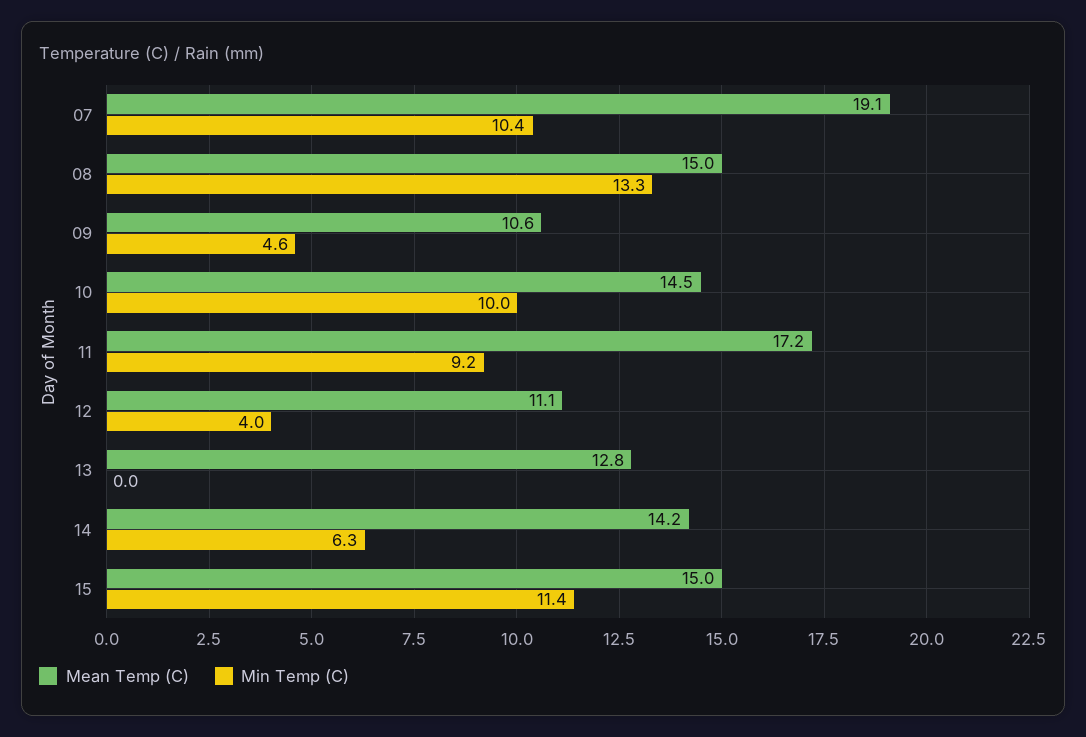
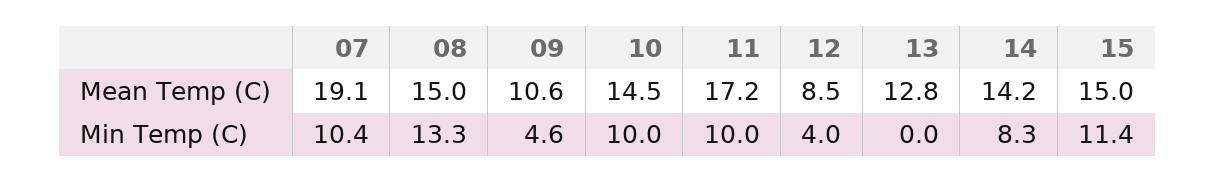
Min Temp (C), 11: 9.2 -> 10
Mean Temp (C), 12: 11.1 -> 8.5
Min Temp (C), 14: 6.3 -> 8.3

